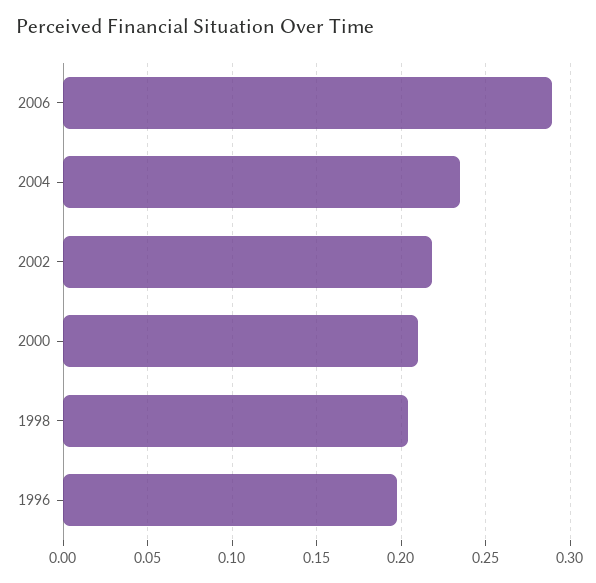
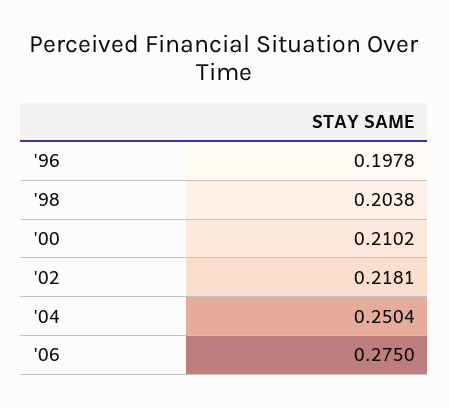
2006: 0.29 -> 0.275
2004: 0.235 -> 0.2504

